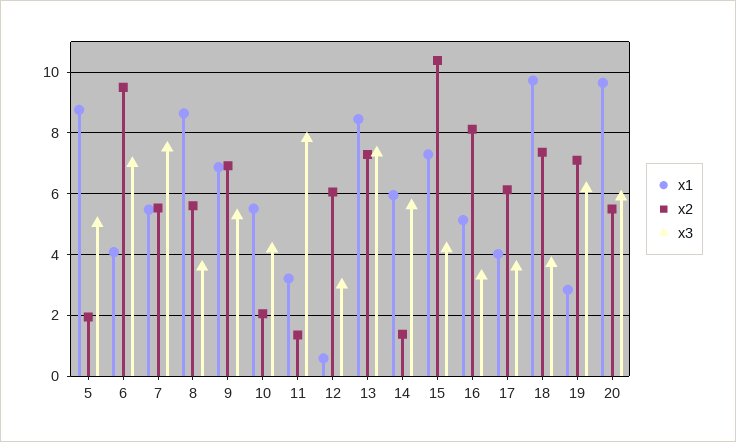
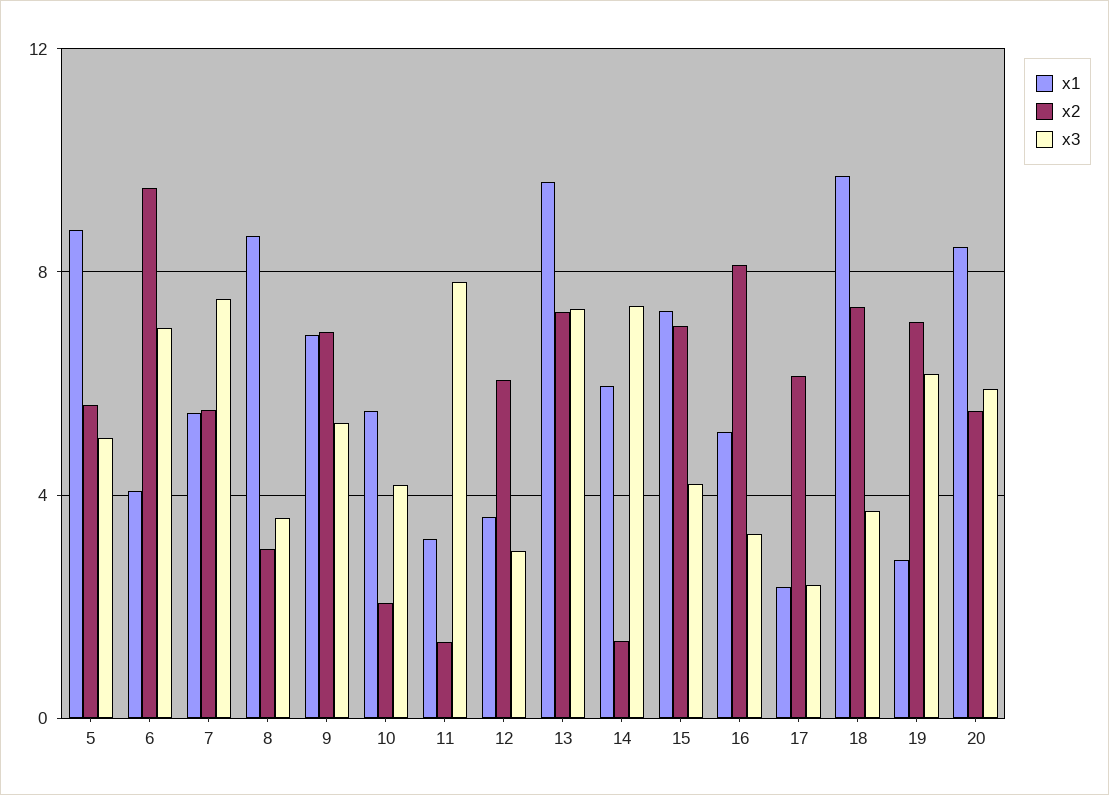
x2, 5: 2 -> 5.5
x2, 8: 5.6 -> 3
x1, 12: 0.6 -> 3.5
x1, 13: 8.4 -> 9.5
x3, 14: 5.6 -> 7.5
x2, 15: 10.4 -> 7
x1, 17: 4 -> 2.5
x3, 17: 3.6 -> 2.5
x1, 20: 9.6 -> 8.5

